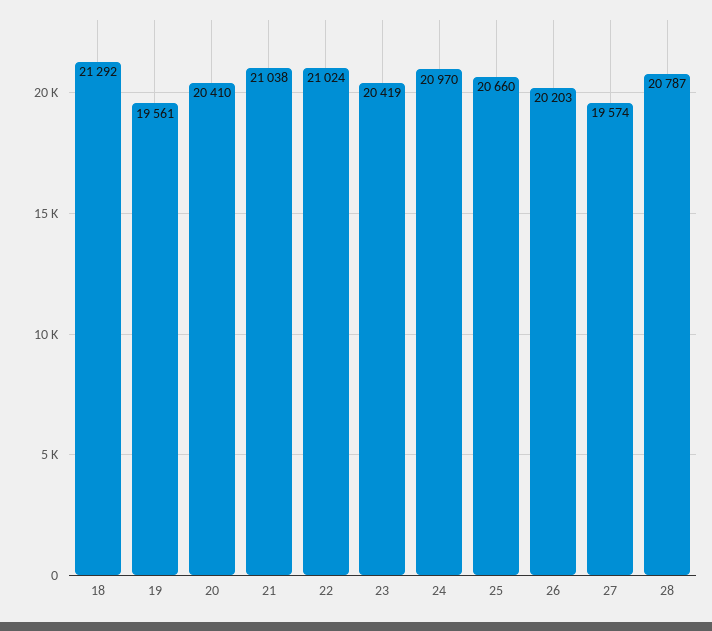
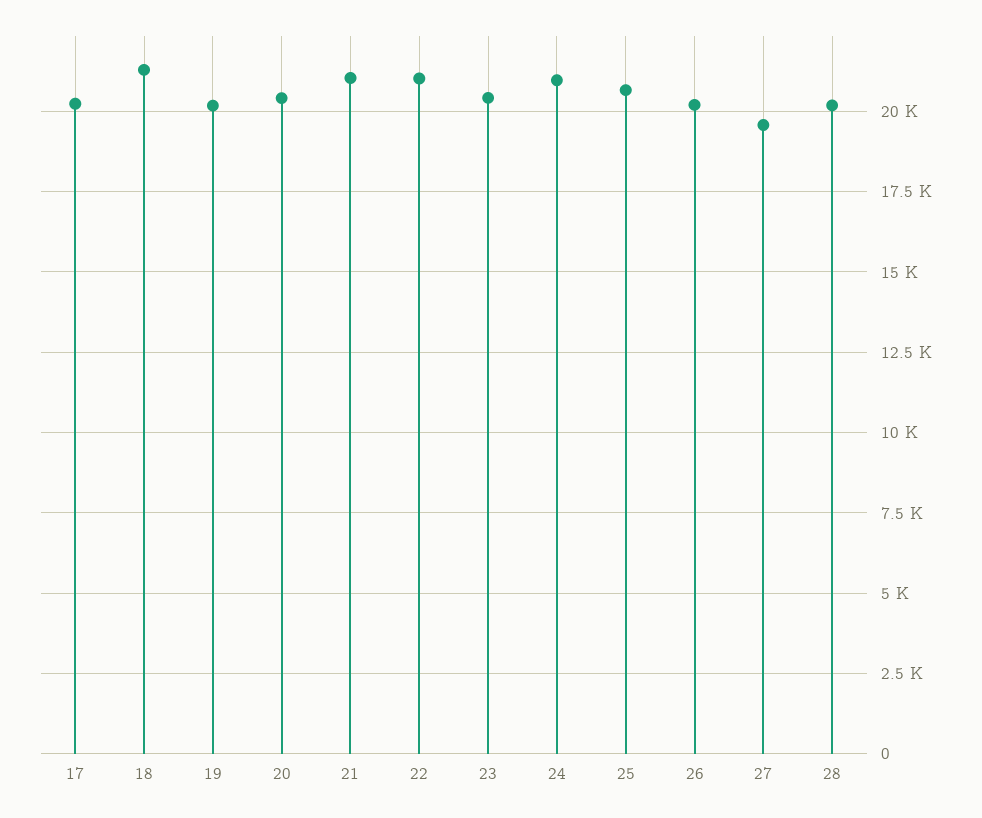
19: 19561 -> 20250
28: 20787 -> 20250
17: none -> 20250

